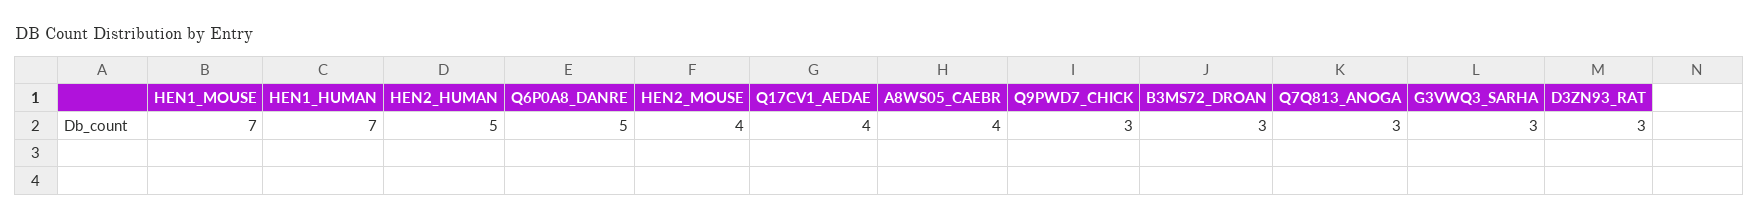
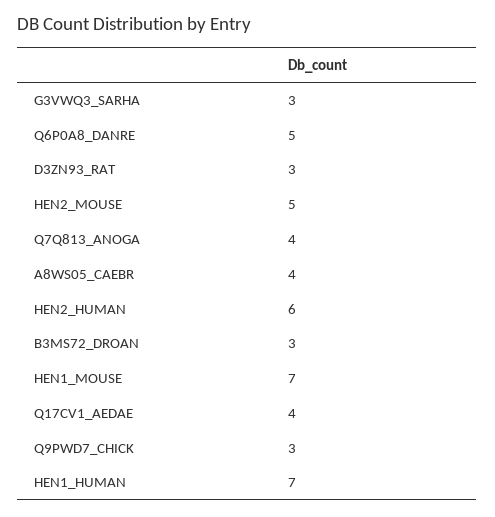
HEN2_HUMAN: 5 -> 6
HEN2_MOUSE: 4 -> 5
Q7Q813_ANOGA: 3 -> 4

